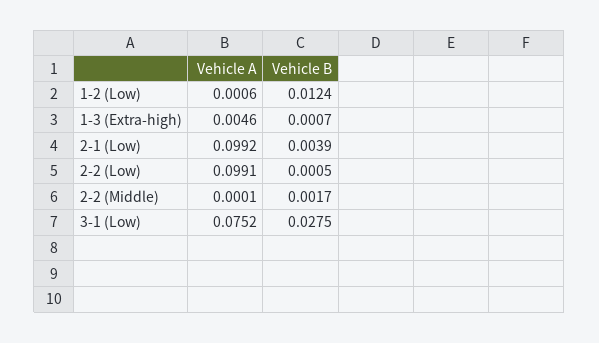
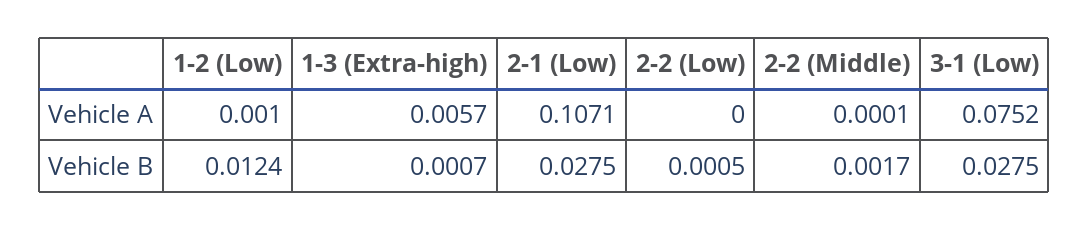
Vehicle A, 1-2 (Low): 0.0006 -> 0.001
Vehicle A, 1-3 (Extra-high): 0.0046 -> 0.0057
Vehicle A, 2-1 (Low): 0.0992 -> 0.1071
Vehicle B, 2-1 (Low): 0.0039 -> 0.0275
Vehicle A, 2-2 (Low): 0.0991 -> 0

